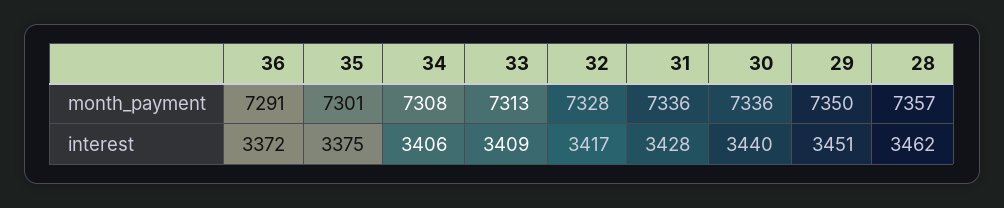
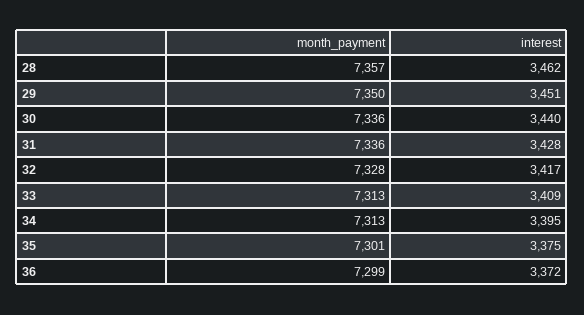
36, month_payment: 7291 -> 7299
34, month_payment: 7308 -> 7313
34, interest: 3406 -> 3395

